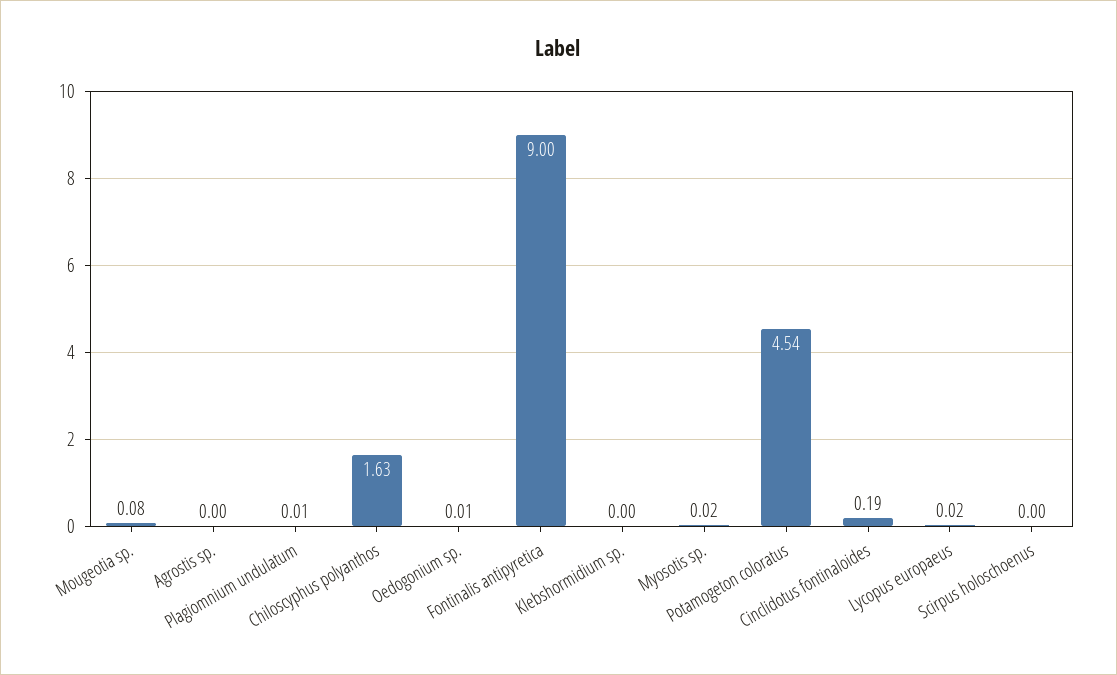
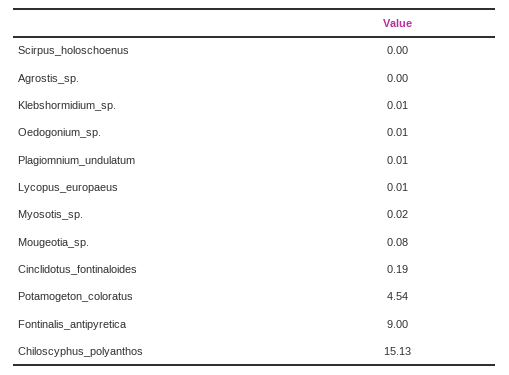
Chiloscyphus polyanthos: 1.63 -> 15.13
Klebshormidium sp.: 0 -> 0.01
Lycopus europaeus: 0.02 -> 0.01

